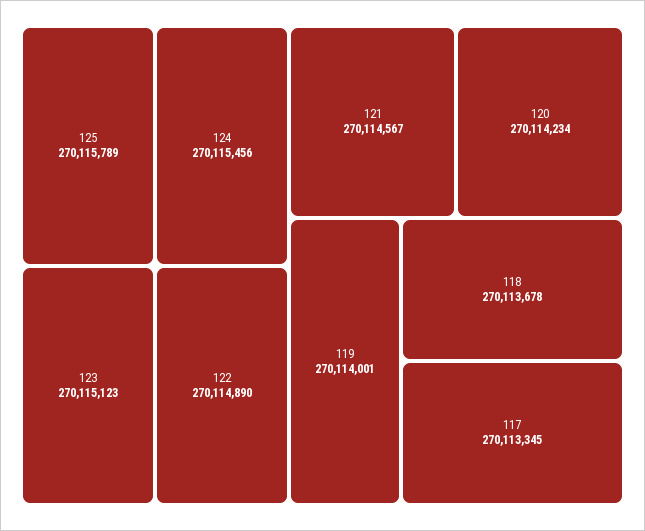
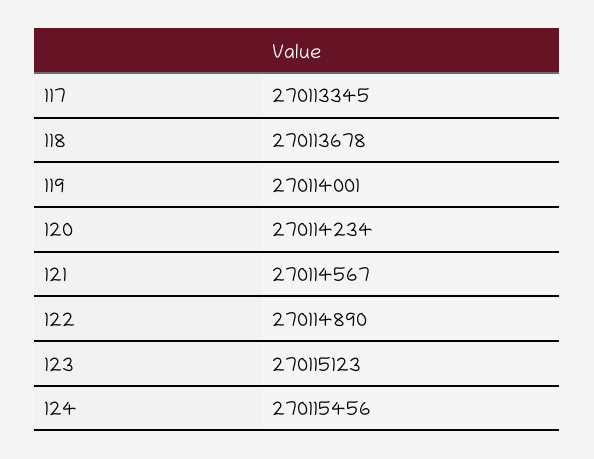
125: 270115789 -> none

